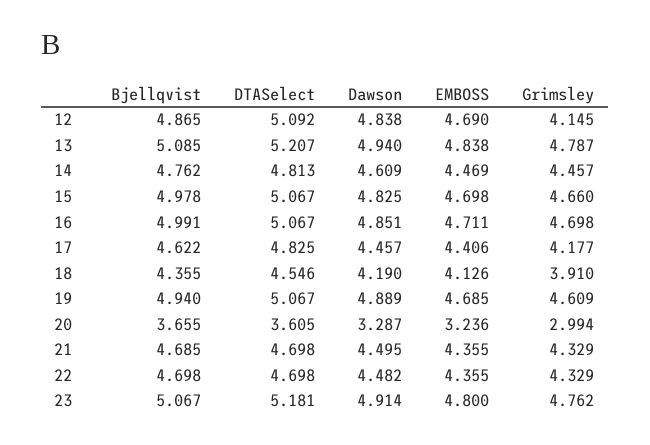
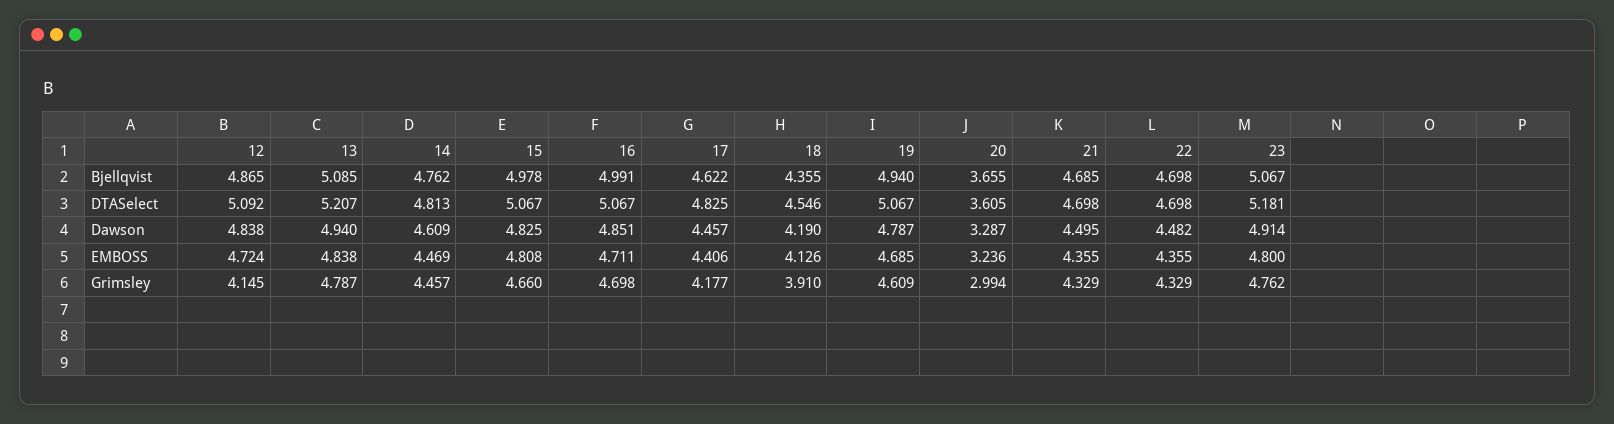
EMBOSS, 12: 4.69 -> 4.724
EMBOSS, 15: 4.698 -> 4.808
Dawson, 19: 4.889 -> 4.787

